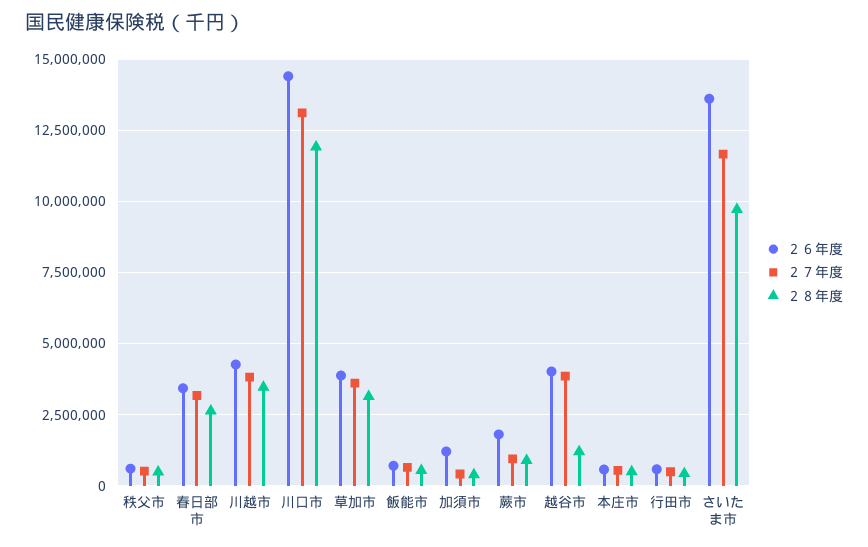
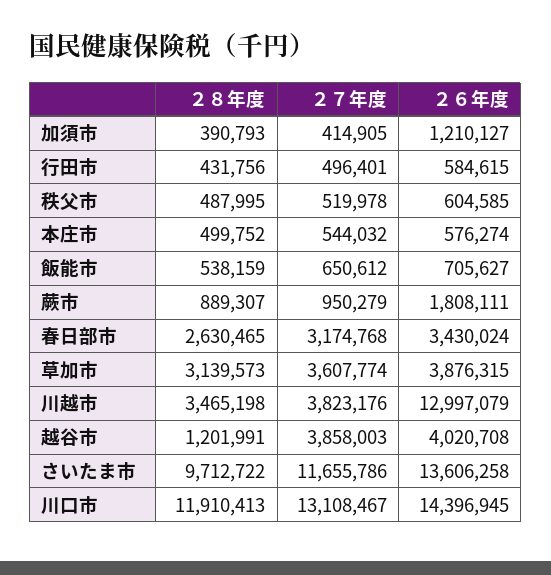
２６年度, 川越市: 4250000 -> 12997079

